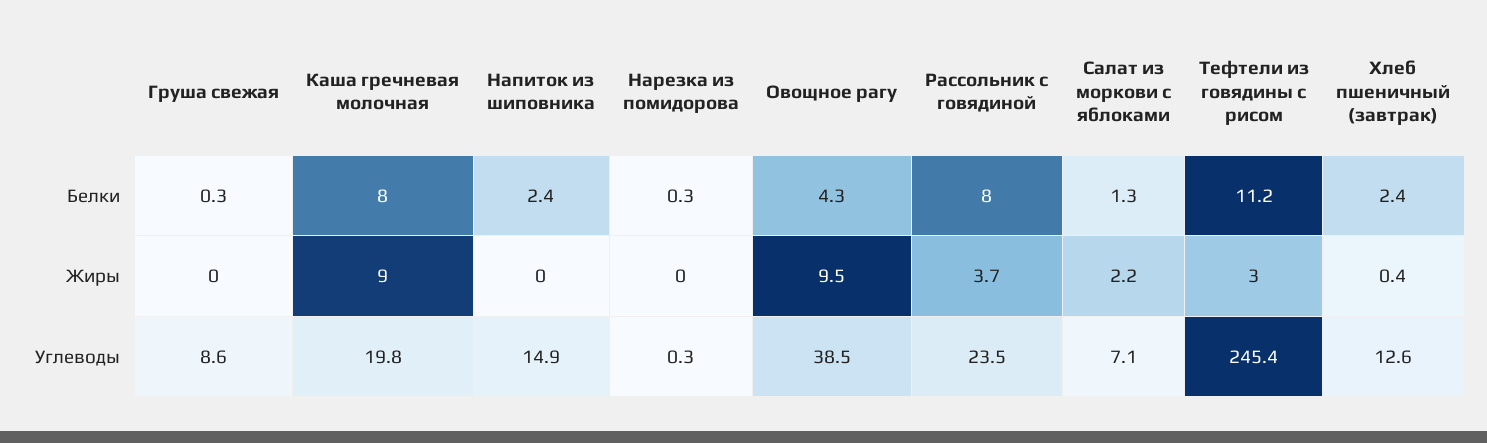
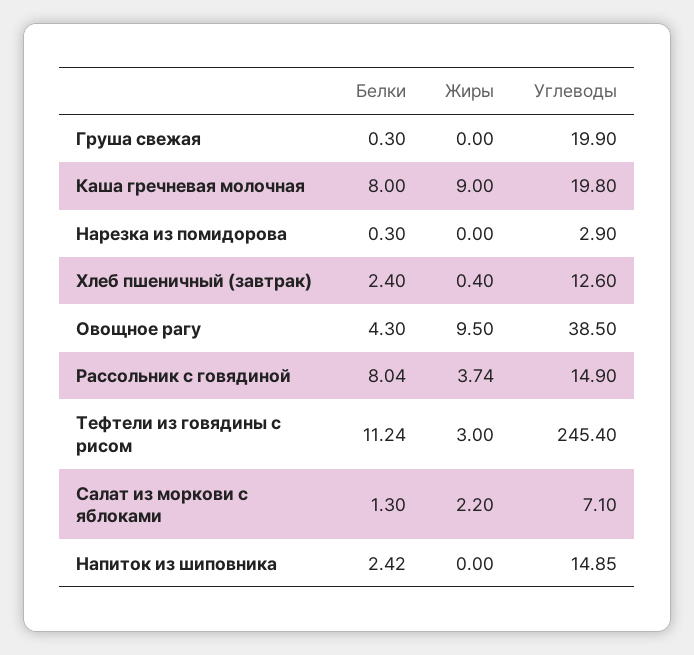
Груша свежая, Углеводы: 8.6 -> 19.9
Нарезка из помидорова, Углеводы: 0.3 -> 2.9
Рассольник с говядиной, Углеводы: 23.5 -> 14.9

